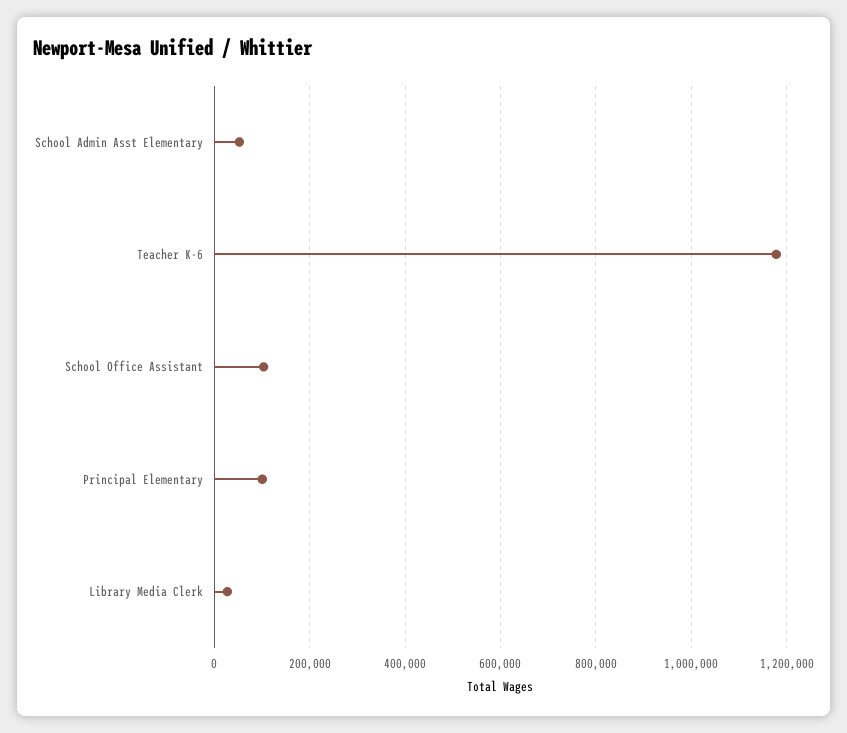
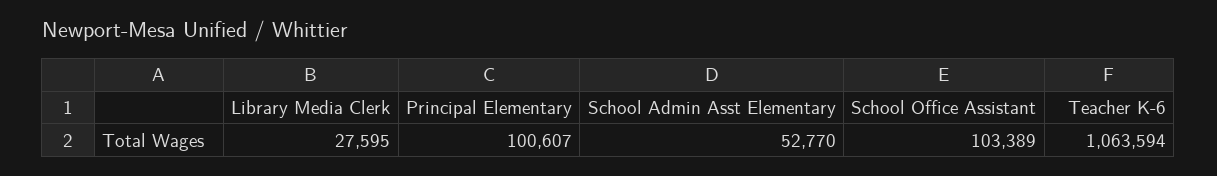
Teacher K-6: 1180000 -> 1063594

